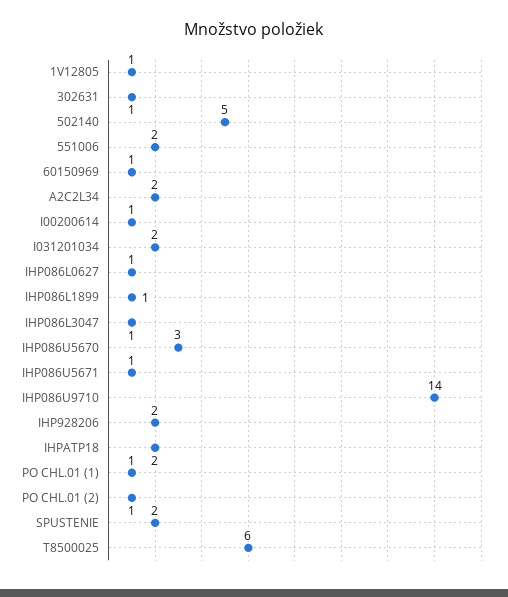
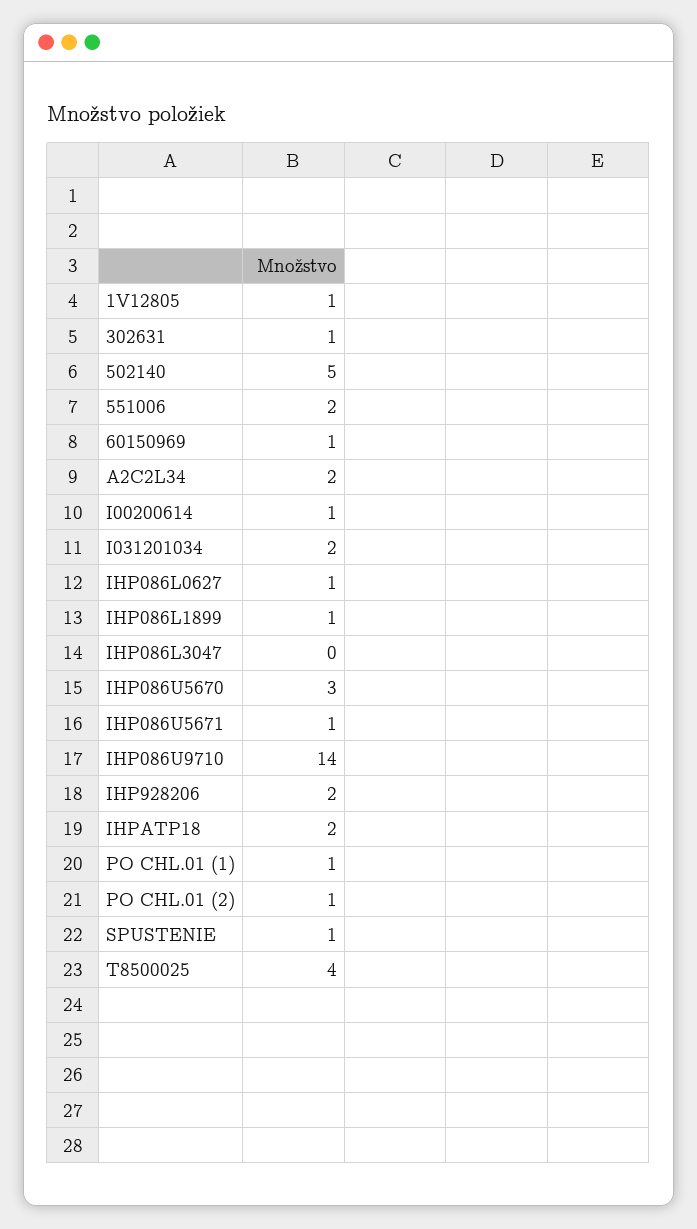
IHP086L3047: 1 -> 0
SPUSTENIE: 2 -> 1
T8500025: 6 -> 4

